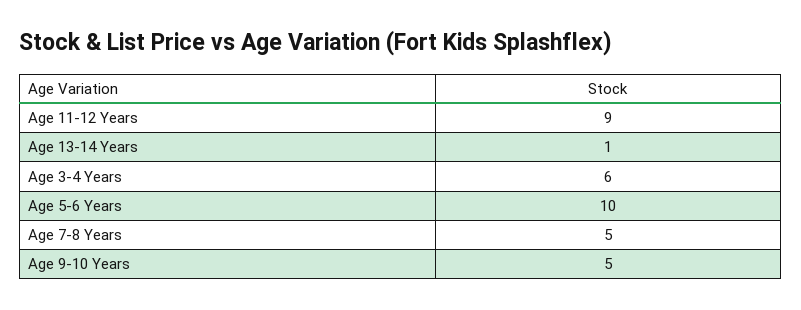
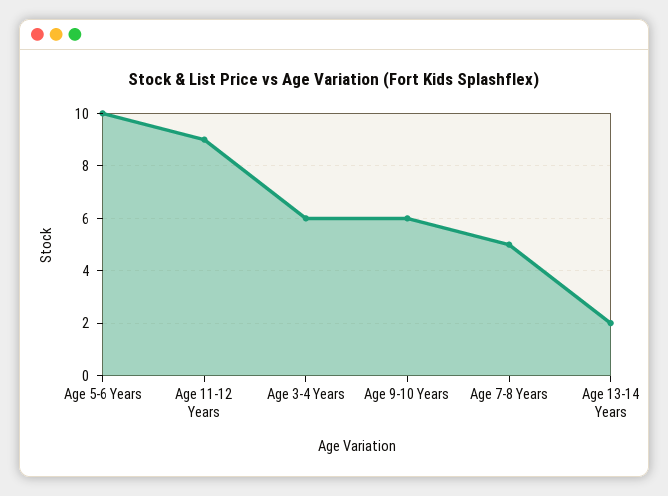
Age 13-14 Years: 1 -> 2
Age 9-10 Years: 5 -> 6

